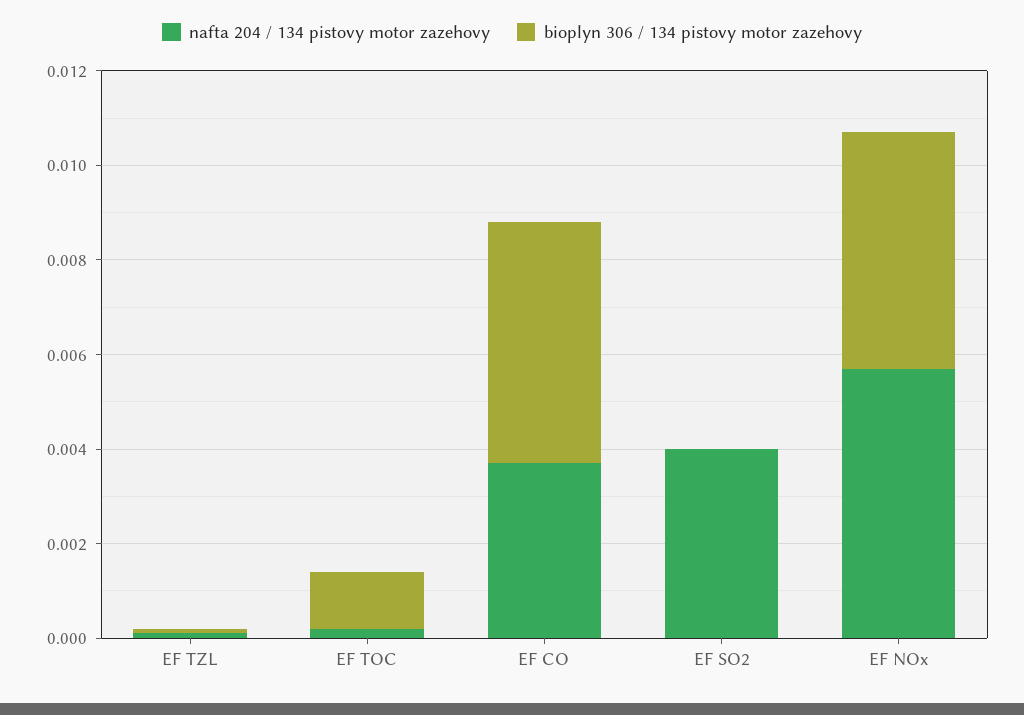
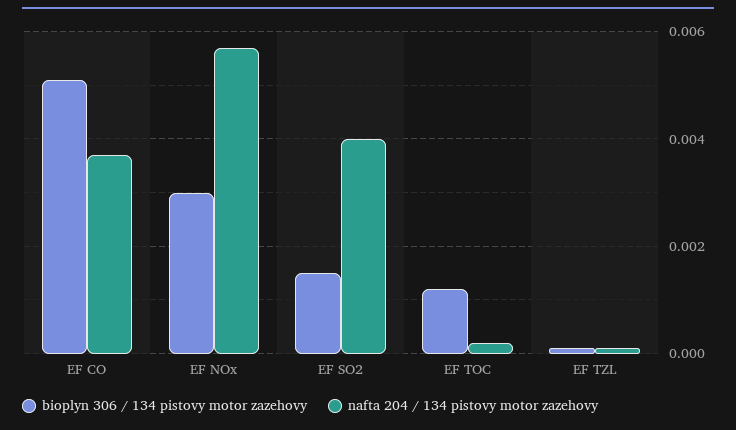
bioplyn 306 / 134 pistovy motor zazehovy, EF SO2: 0 -> 0.0015
bioplyn 306 / 134 pistovy motor zazehovy, EF NOx: 0.005 -> 0.003

